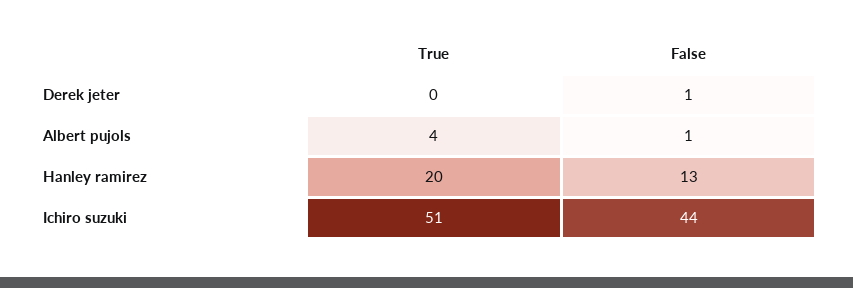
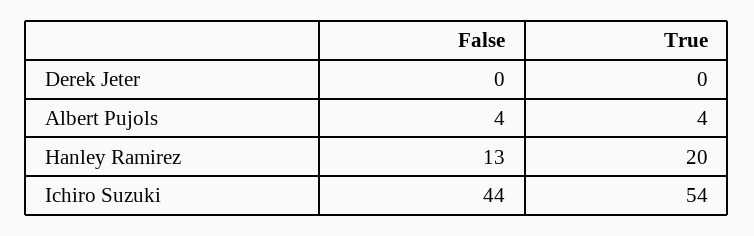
False, Derek jeter: 1 -> 0
False, Albert pujols: 1 -> 4
True, Ichiro suzuki: 51 -> 54

